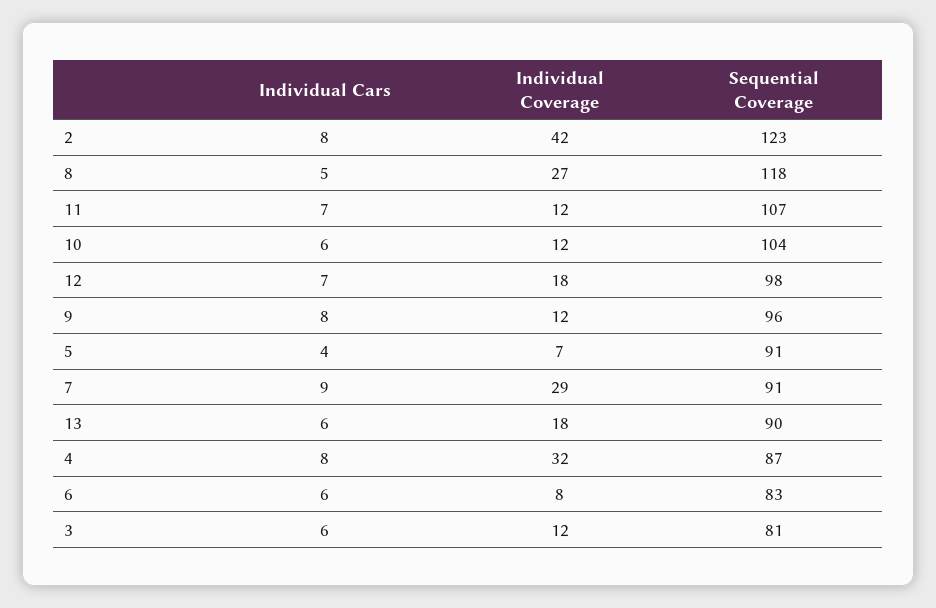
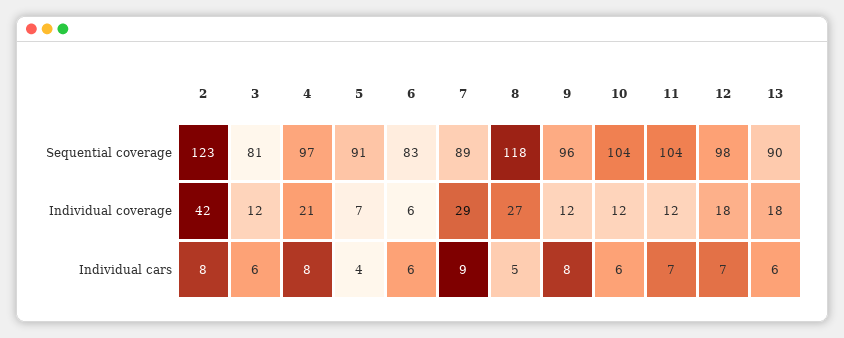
Sequential Coverage, 11: 107 -> 104
Sequential Coverage, 7: 91 -> 89
Individual Coverage, 4: 32 -> 21
Sequential Coverage, 4: 87 -> 97
Individual Coverage, 6: 8 -> 6

